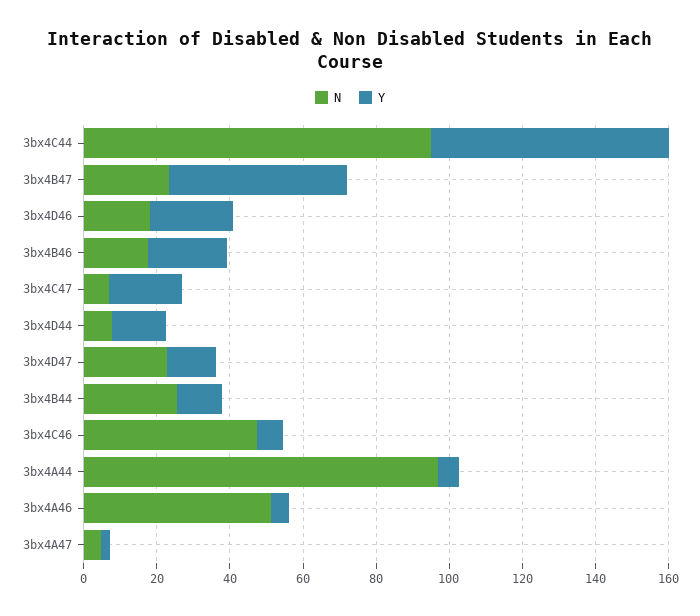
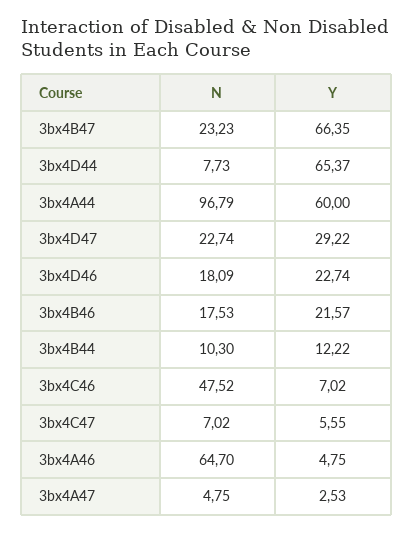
N, 3bx4C44: 95 -> none
Y, 3bx4C44: 65 -> none
Y, 3bx4B47: 50 -> 66.35
Y, 3bx4C47: 20 -> 5.55
Y, 3bx4D44: 15 -> 65.37
Y, 3bx4D47: 15 -> 29.22
N, 3bx4B44: 25 -> 10.3
Y, 3bx4A44: 5 -> 60
N, 3bx4A46: 50 -> 64.7

